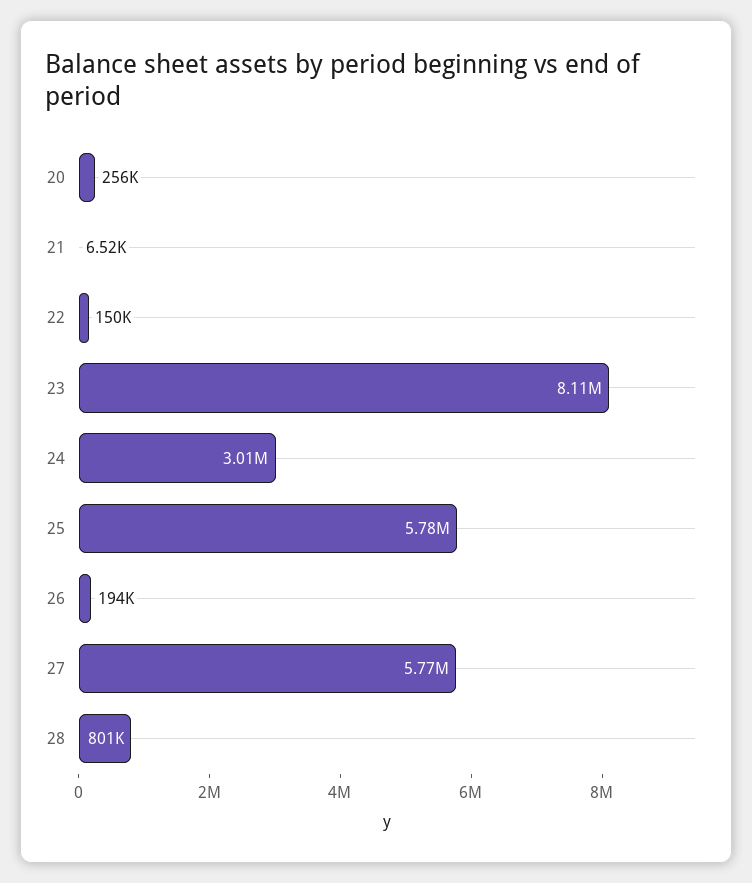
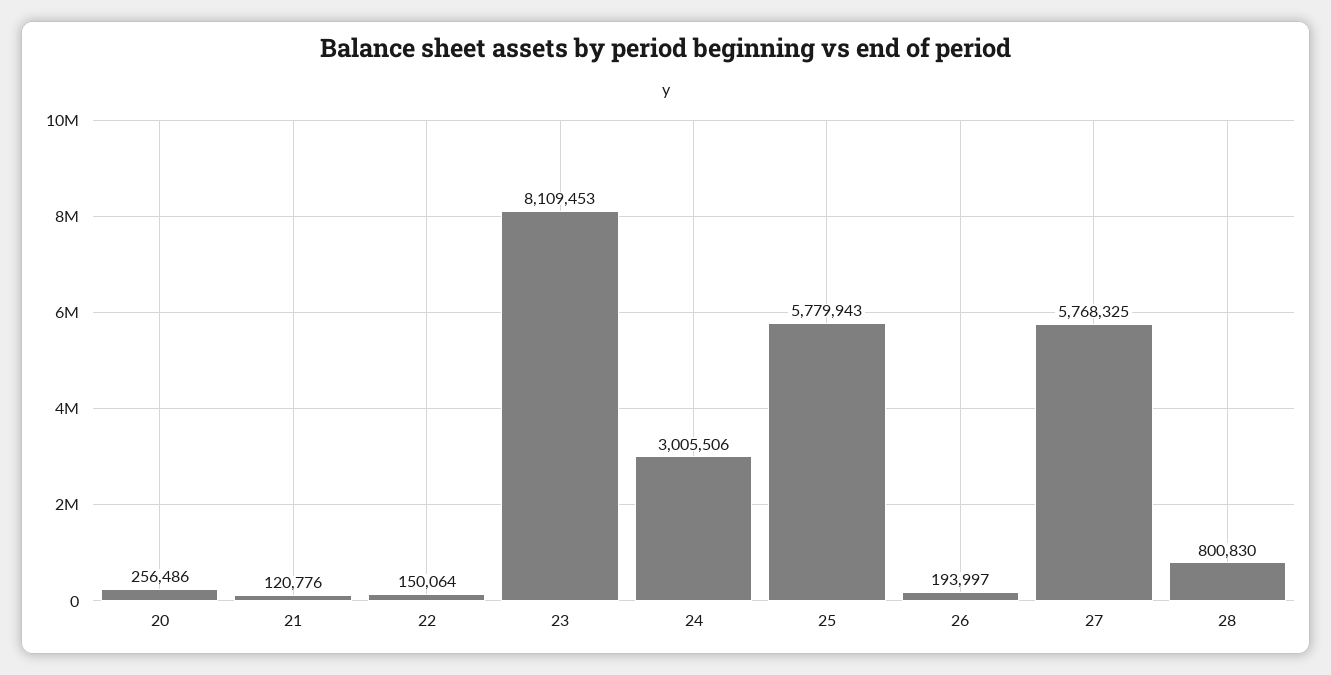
21: 6520 -> 120776

